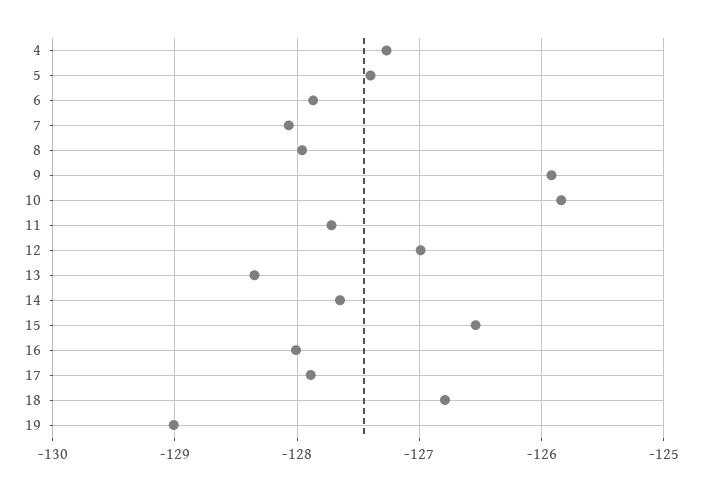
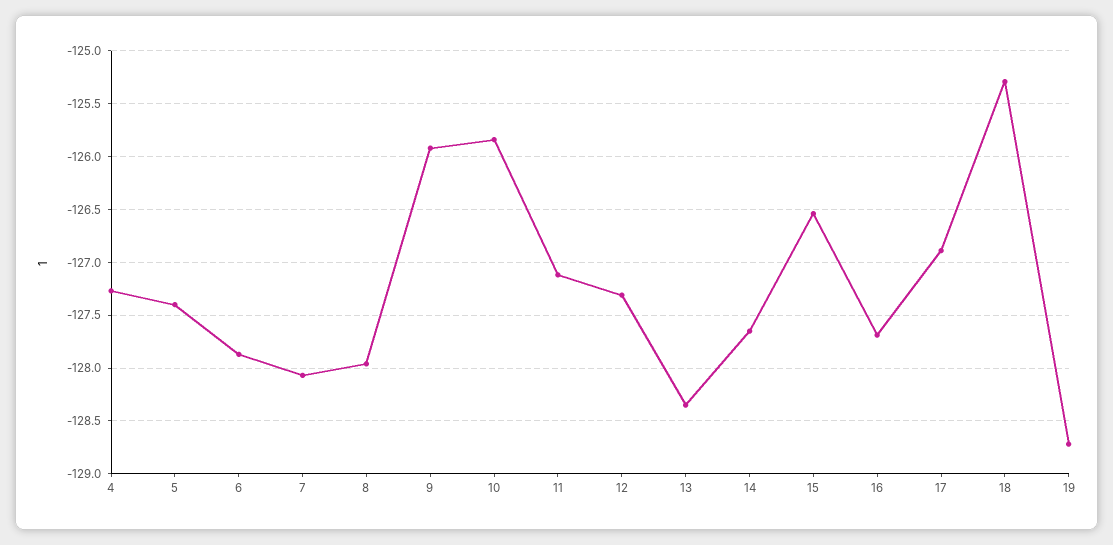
11: -127.7 -> -127.1
12: -127 -> -127.3
16: -128 -> -127.7
17: -127.9 -> -126.9
18: -126.8 -> -125.3
19: -129 -> -128.7

